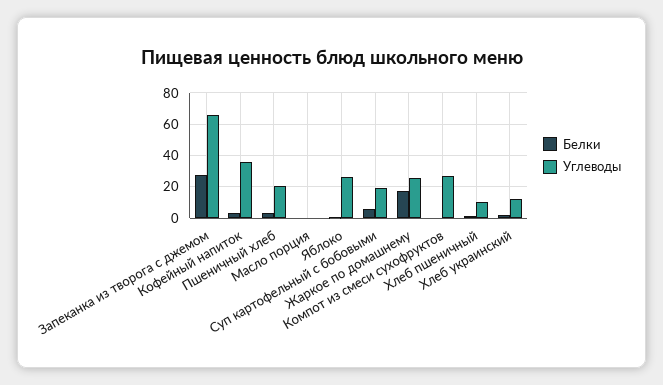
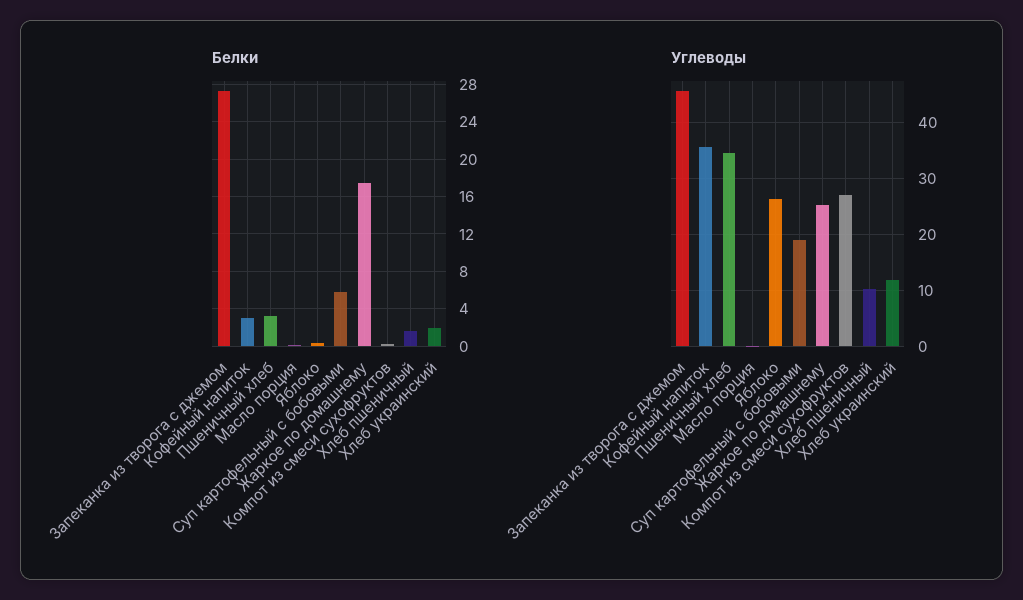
Углеводы, Запеканка из творога с джемом: 65 -> 46
Углеводы, Пшеничный хлеб: 20 -> 34

